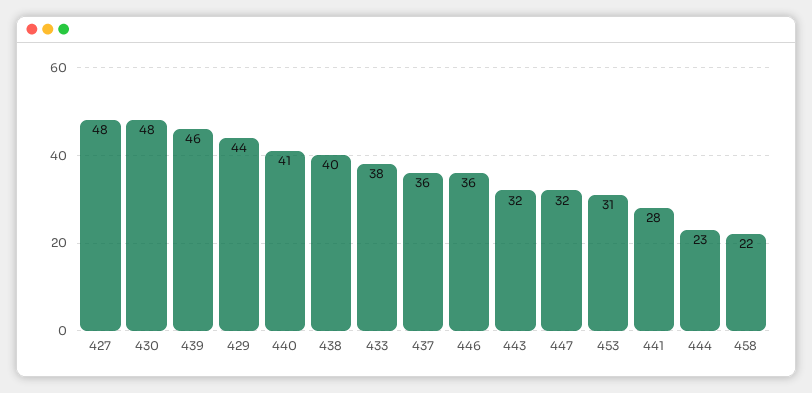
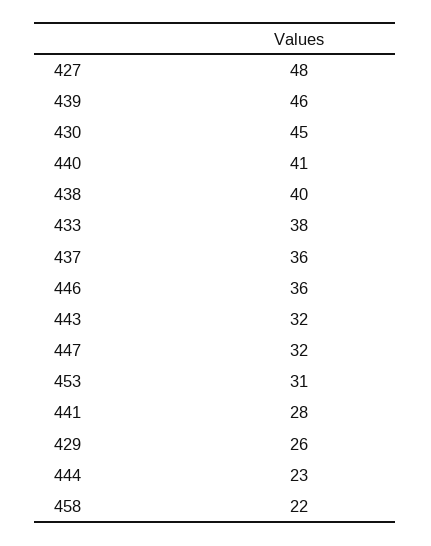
430: 48 -> 45
429: 44 -> 26

